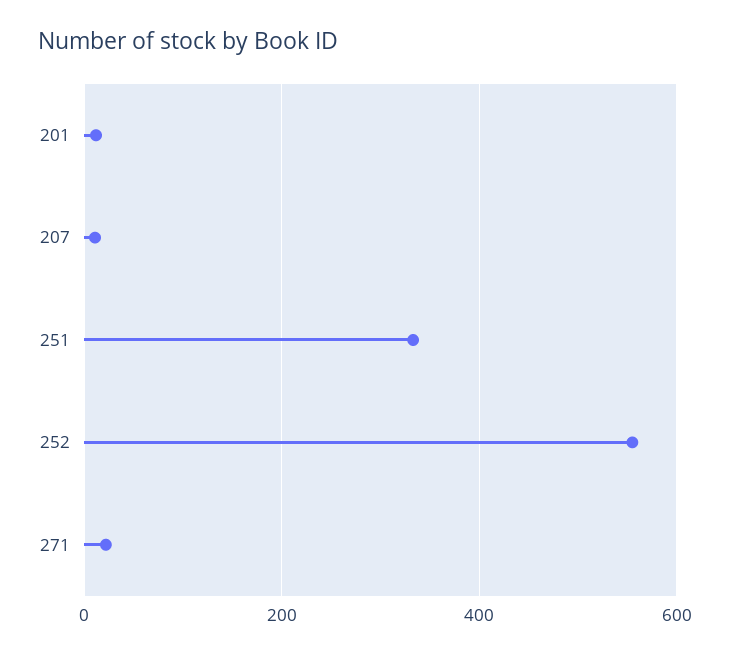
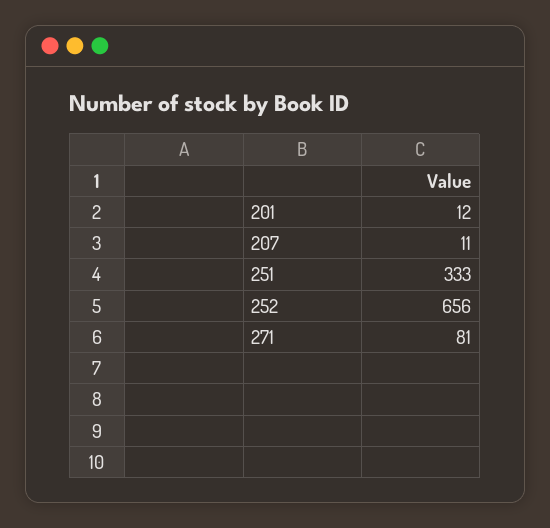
252: 560 -> 656
271: 20 -> 81

